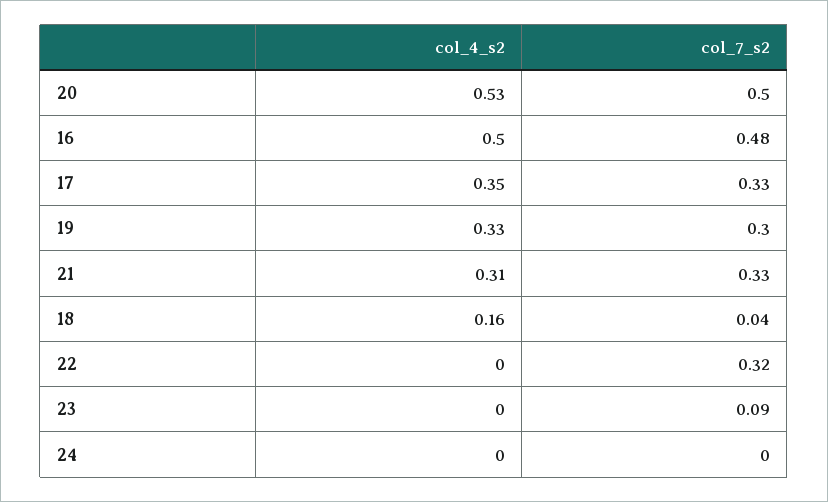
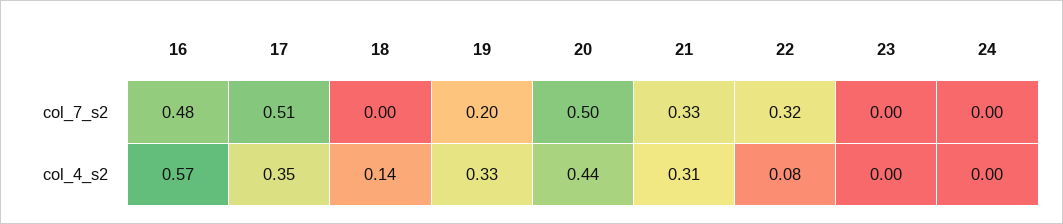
col_4_s2, 20: 0.53 -> 0.44
col_4_s2, 16: 0.5 -> 0.57
col_7_s2, 17: 0.33 -> 0.51
col_7_s2, 19: 0.3 -> 0.2
col_4_s2, 18: 0.16 -> 0.14
col_7_s2, 18: 0.04 -> 0
col_4_s2, 22: 0 -> 0.08
col_7_s2, 23: 0.09 -> 0

